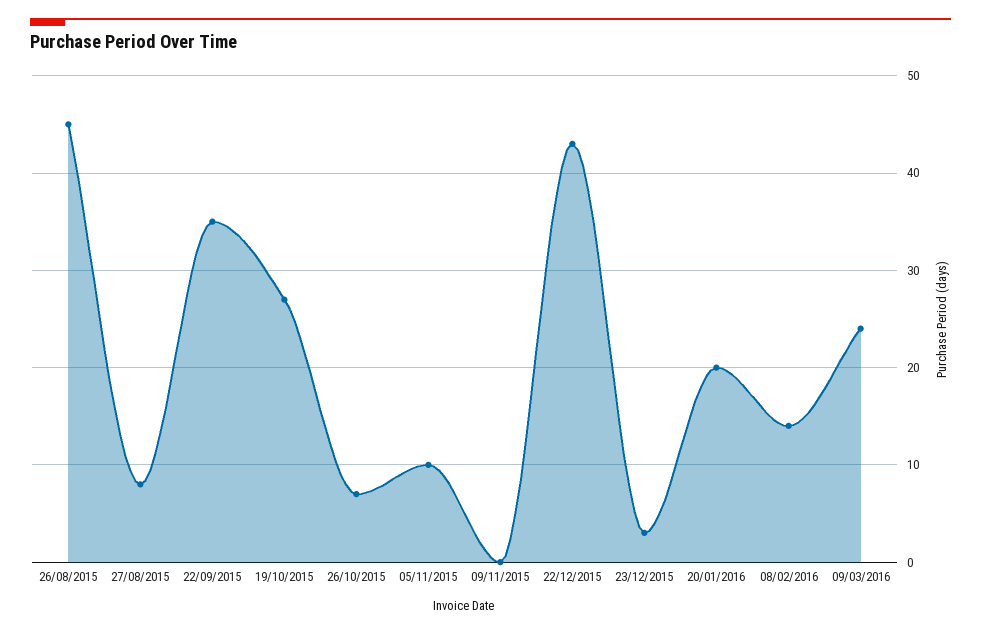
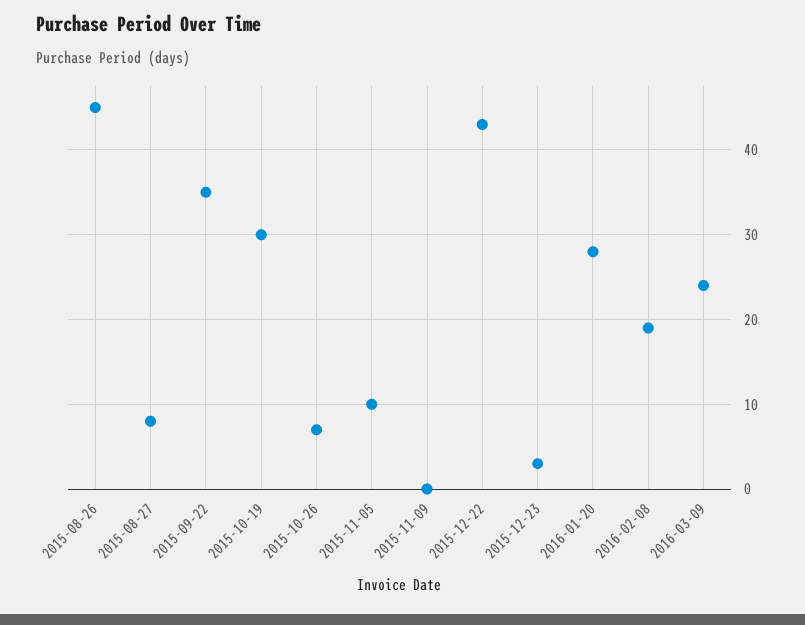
19/10/2015: 27 -> 30
20/01/2016: 20 -> 28
08/02/2016: 14 -> 19

